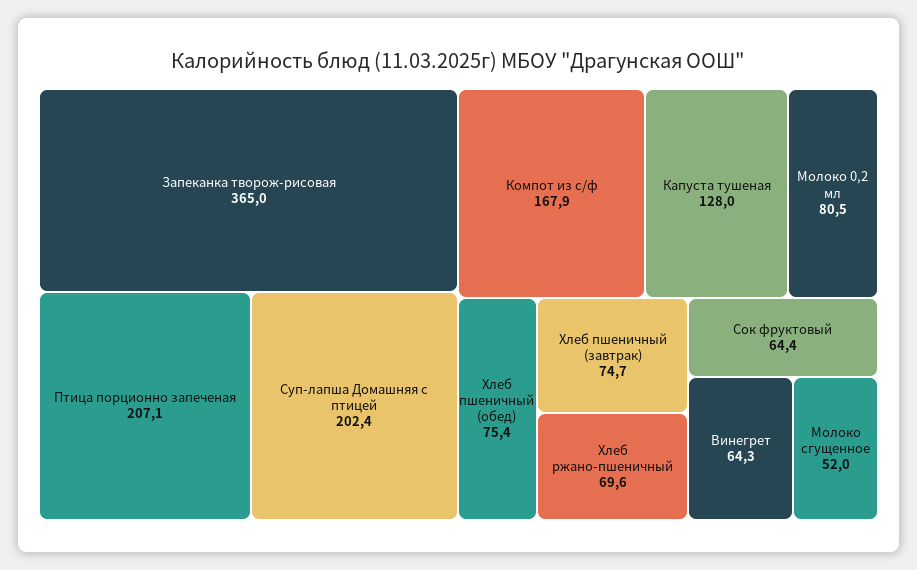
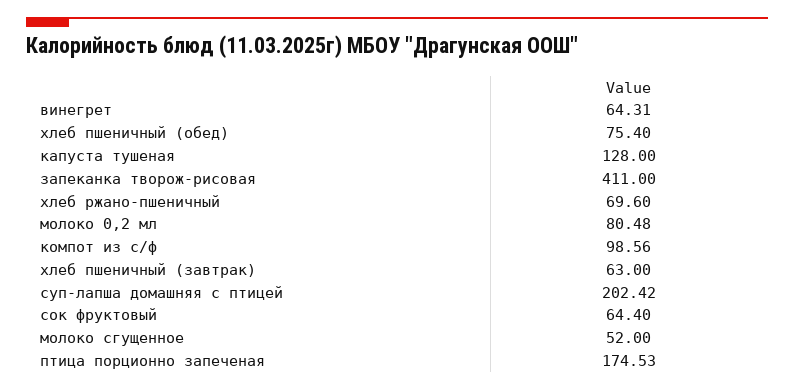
Запеканка творож-рисовая: 365 -> 411
Птица порционно запеченая: 207.1 -> 174.53
Компот из с/ф: 167.9 -> 98.56
Хлеб пшеничный (завтрак): 74.7 -> 63

